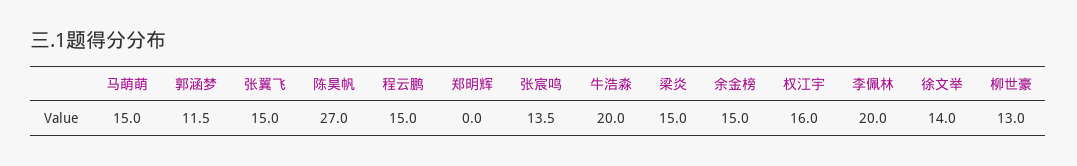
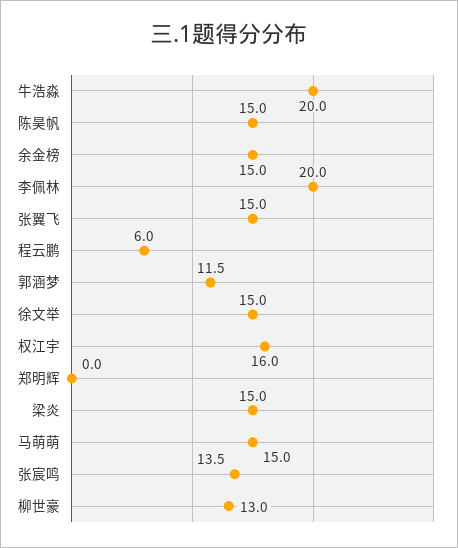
陈昊帆: 27 -> 15
程云鹏: 15 -> 6
徐文举: 14 -> 15

